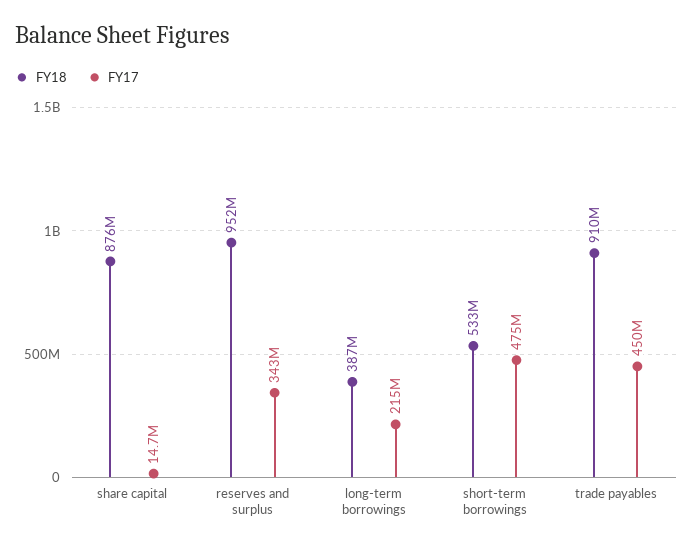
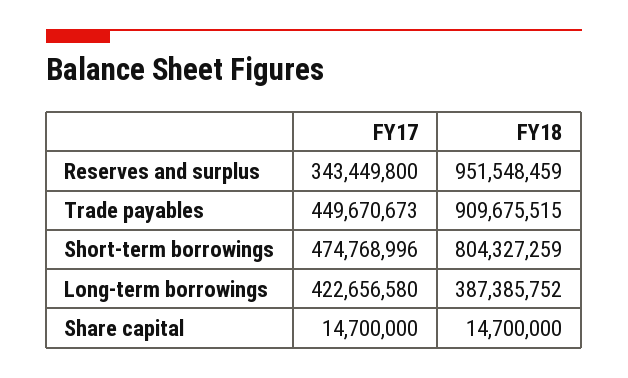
FY18, share capital: 876000000 -> 14700000
FY17, long-term borrowings: 215000000 -> 422656580
FY18, short-term borrowings: 533000000 -> 804327259

